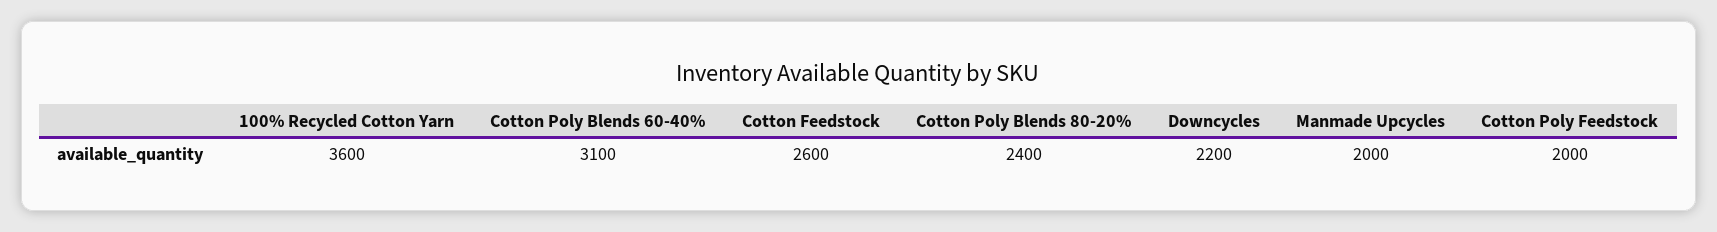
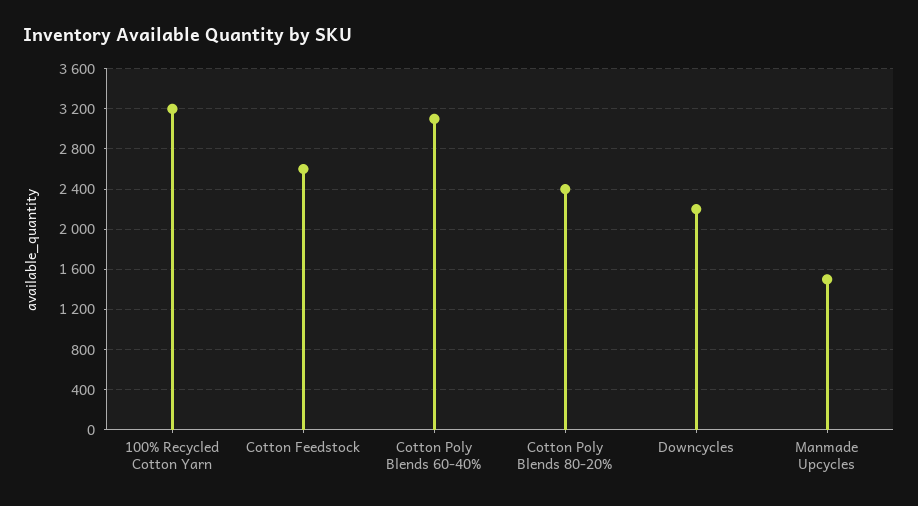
100% Recycled Cotton Yarn: 3600 -> 3200
Manmade Upcycles: 2000 -> 1500
Cotton Poly Feedstock: 2000 -> none

